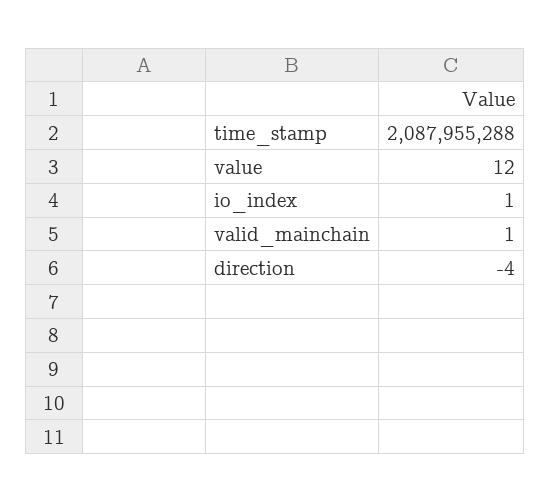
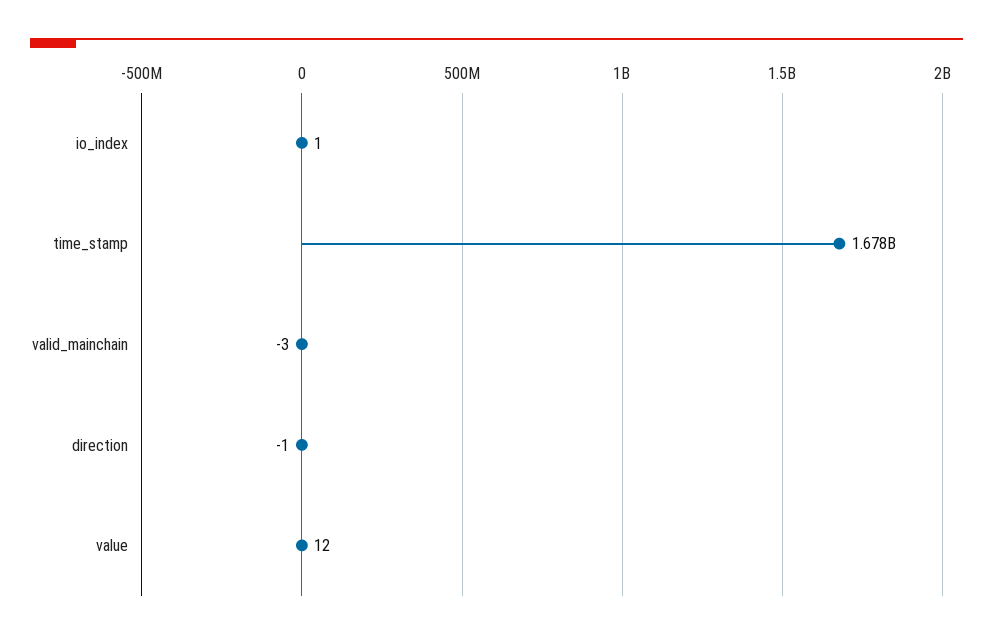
time_stamp: 2087955288 -> 1678000000
valid_mainchain: 1 -> -3
direction: -4 -> -1

